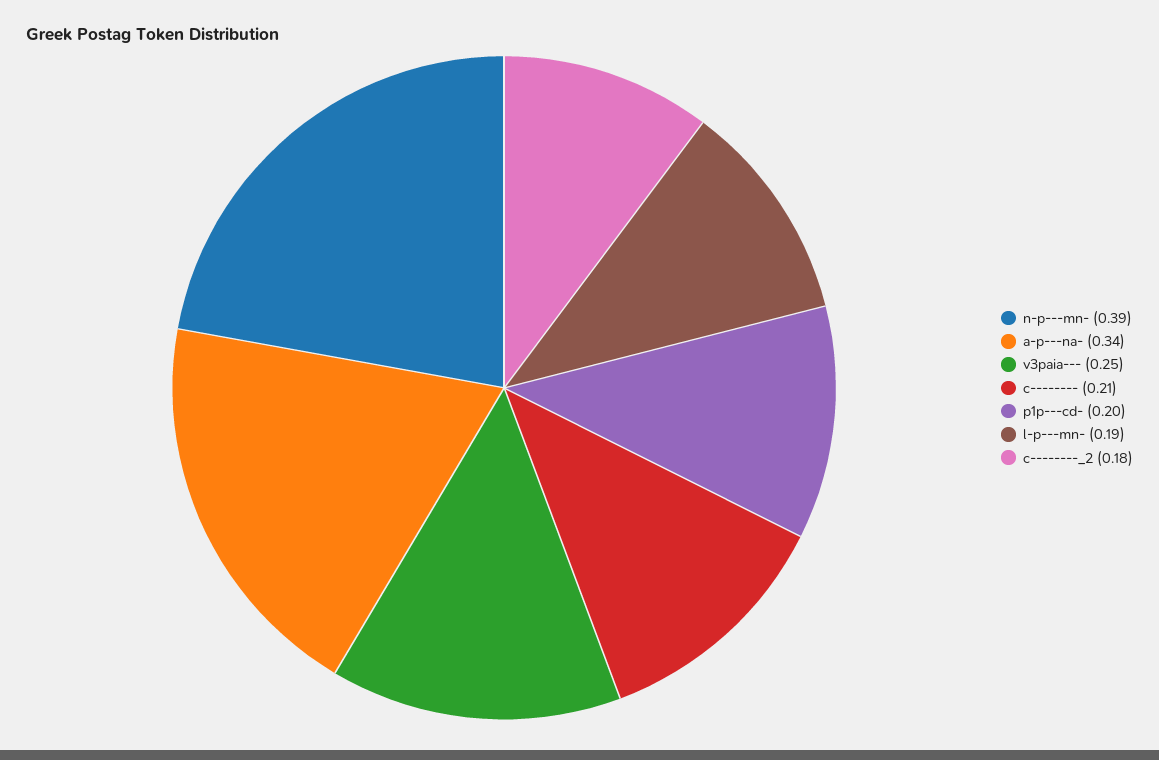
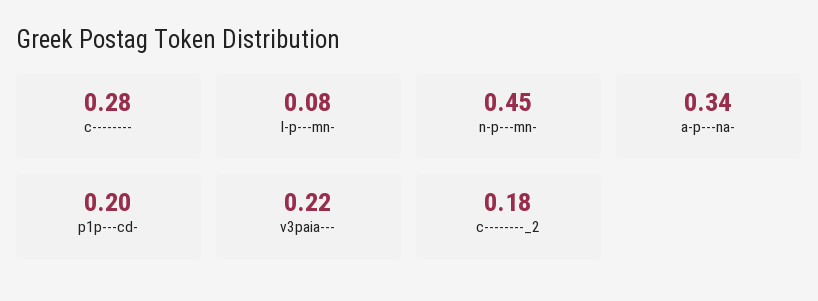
n-p---mn-: 0.39 -> 0.45
v3paia---: 0.25 -> 0.22
c--------: 0.21 -> 0.28
l-p---mn-: 0.19 -> 0.08

